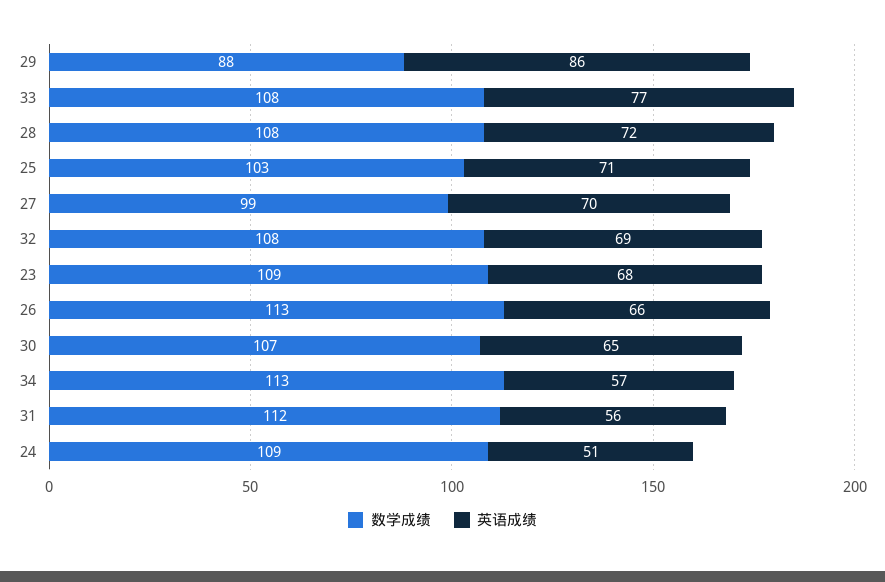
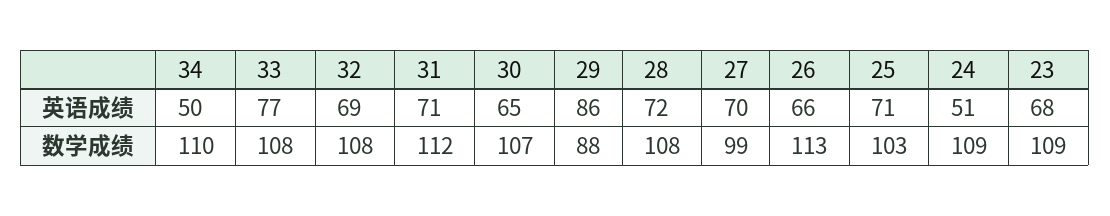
数学成绩, 34: 113 -> 110
英语成绩, 34: 57 -> 50
英语成绩, 31: 56 -> 71

